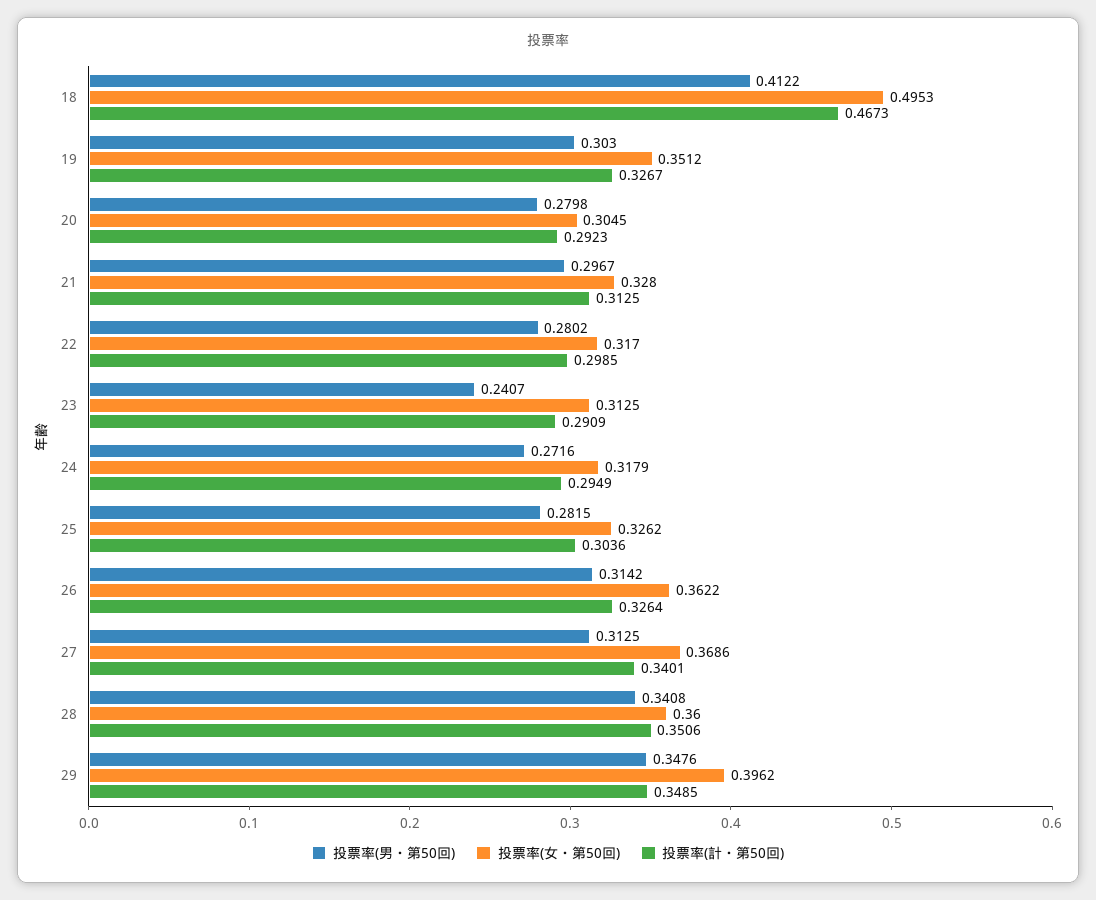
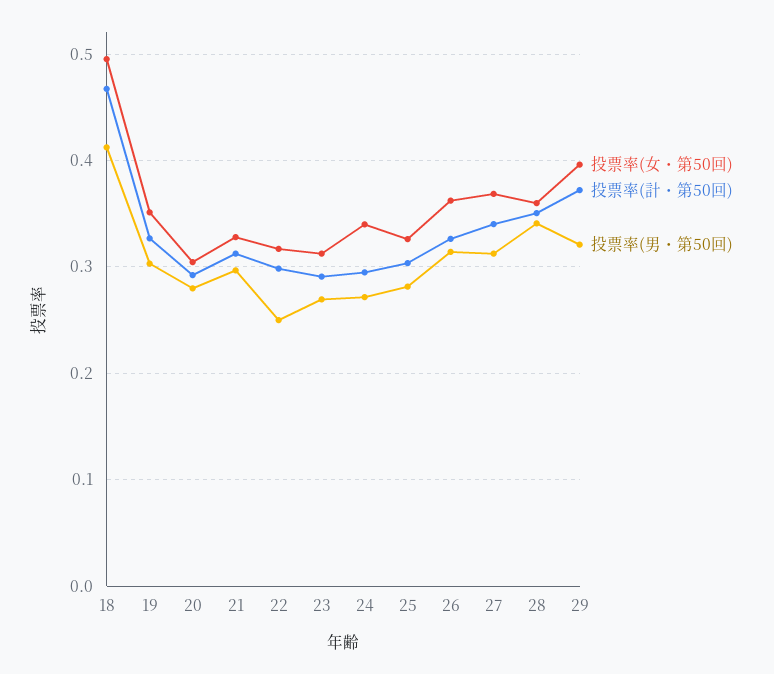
投票率(男・第50回), 22: 0.2802 -> 0.25
投票率(男・第50回), 23: 0.2407 -> 0.27
投票率(女・第50回), 24: 0.3179 -> 0.34
投票率(男・第50回), 29: 0.3476 -> 0.32
投票率(計・第50回), 29: 0.3485 -> 0.37

